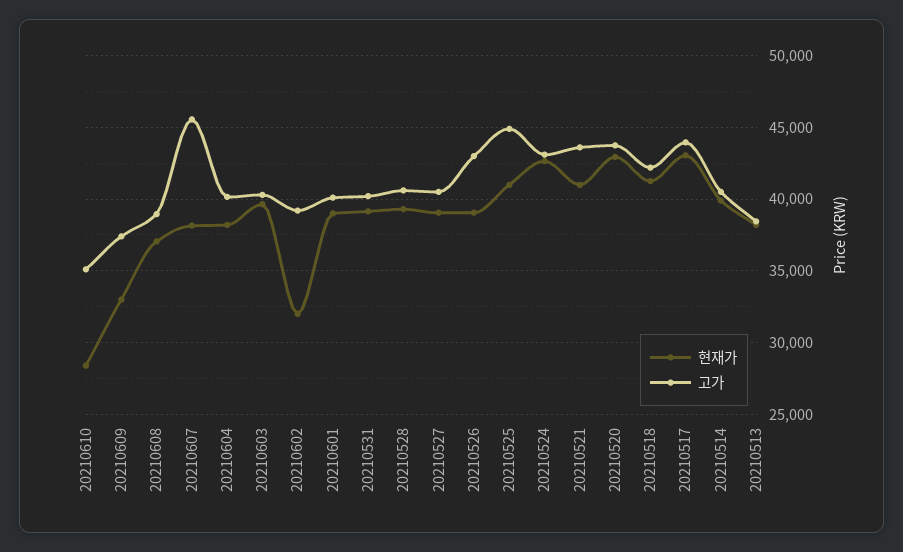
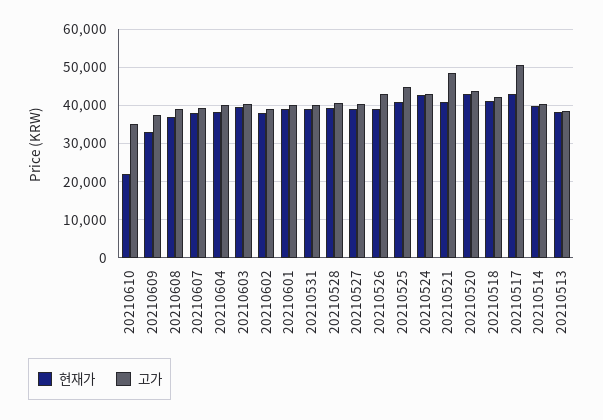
현재가, 20210610: 28500 -> 22000
고가, 20210607: 45500 -> 40000
현재가, 20210602: 32000 -> 38000
고가, 20210521: 43500 -> 48000
고가, 20210517: 44000 -> 50000

